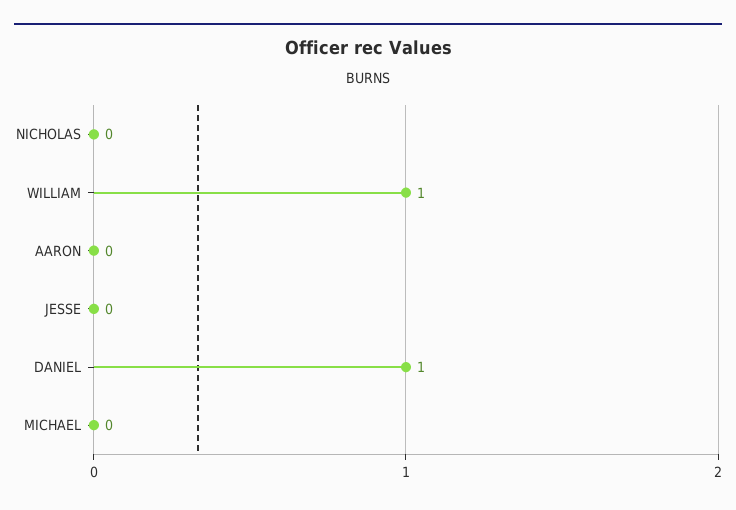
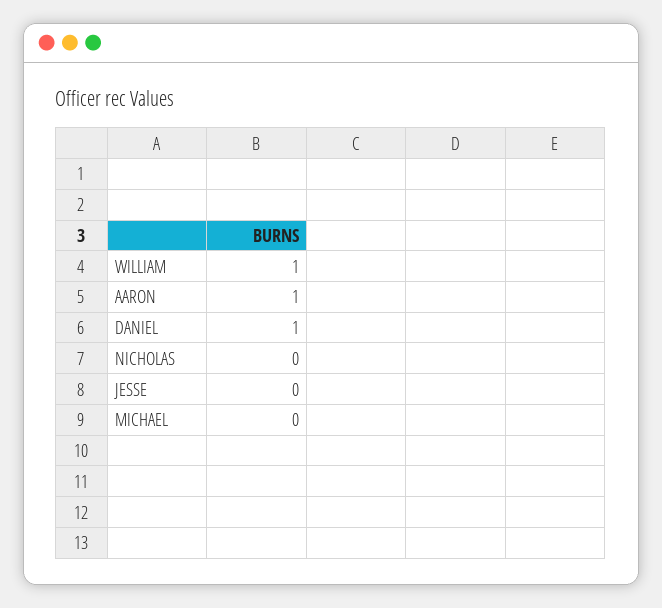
AARON: 0 -> 1

